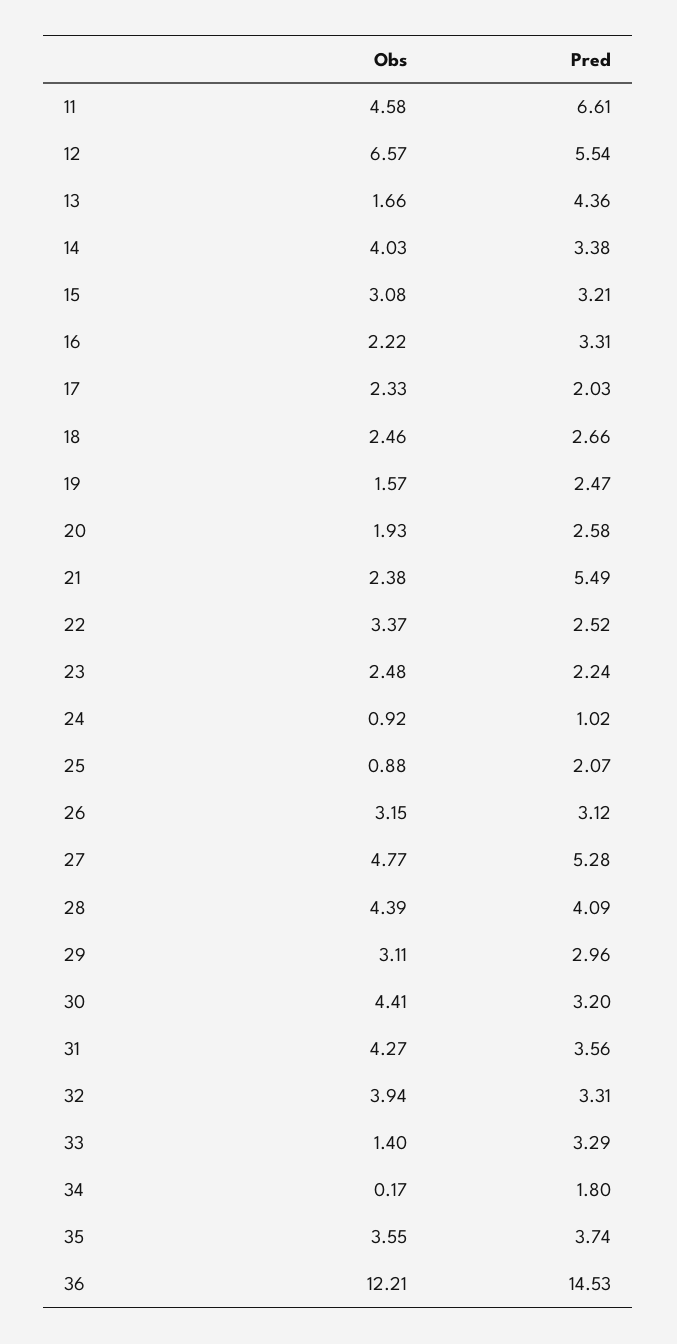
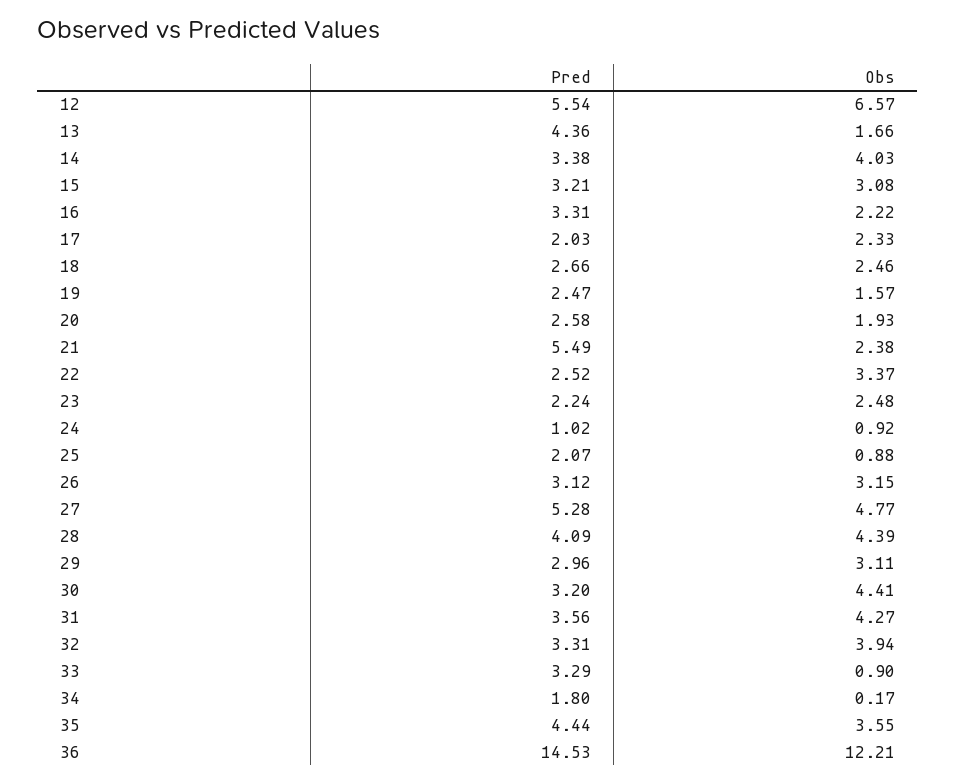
Obs, 11: 4.58 -> none
Pred, 11: 6.61 -> none
Obs, 33: 1.4 -> 0.9
Pred, 35: 3.74 -> 4.44

